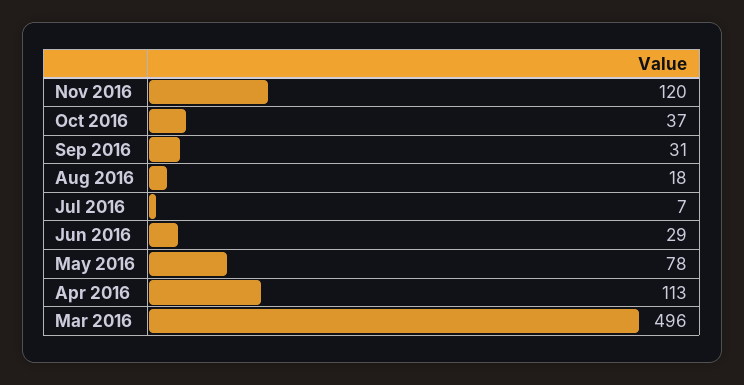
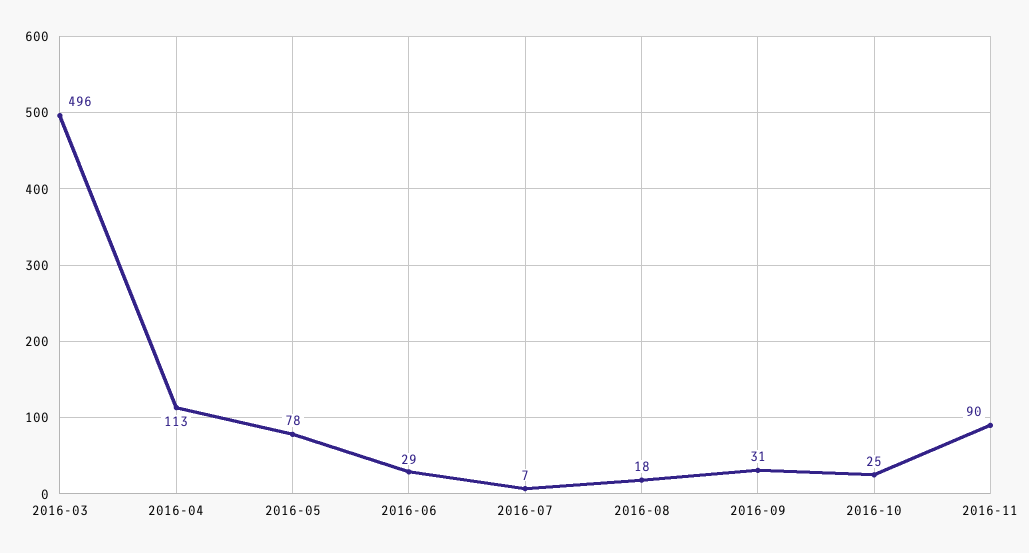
Nov 2016: 120 -> 90
Oct 2016: 37 -> 25

